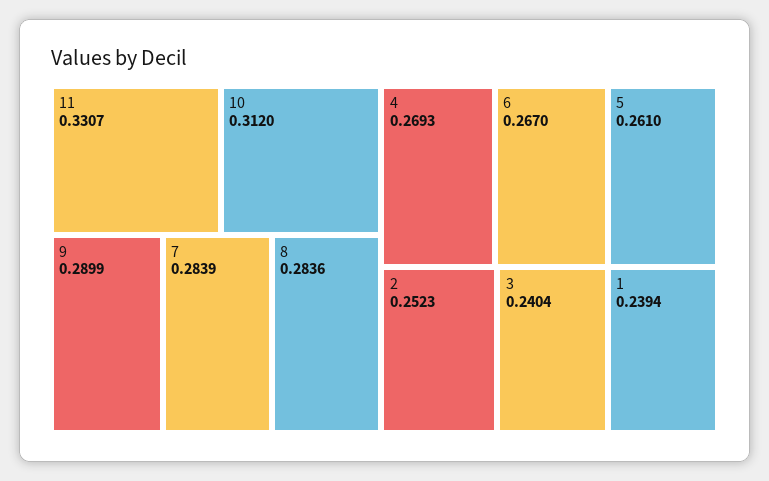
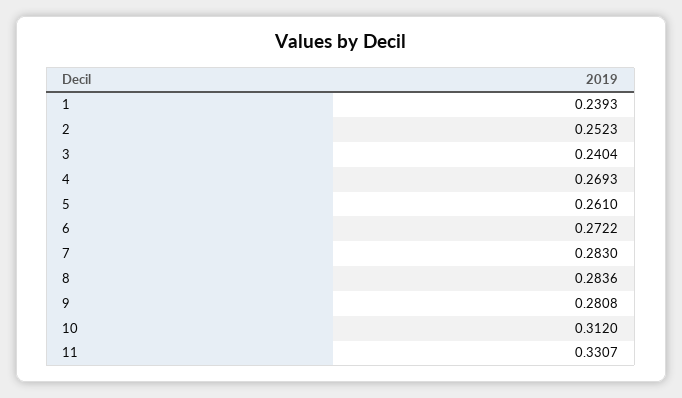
9: 0.2899 -> 0.2808
7: 0.2839 -> 0.283
6: 0.267 -> 0.2722
1: 0.2394 -> 0.2393

